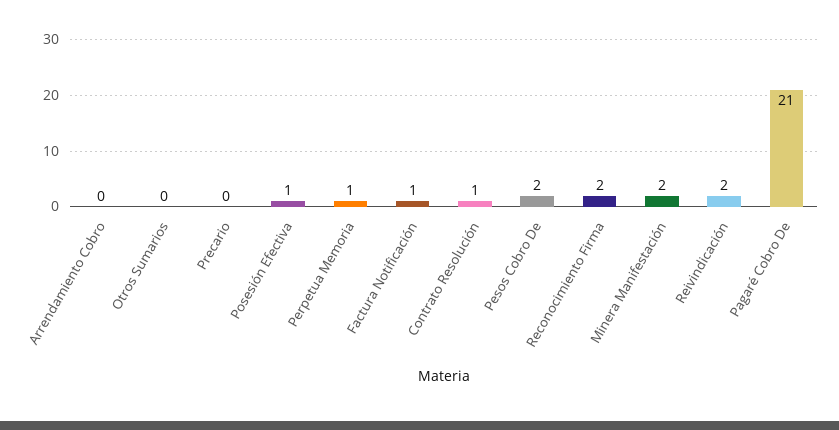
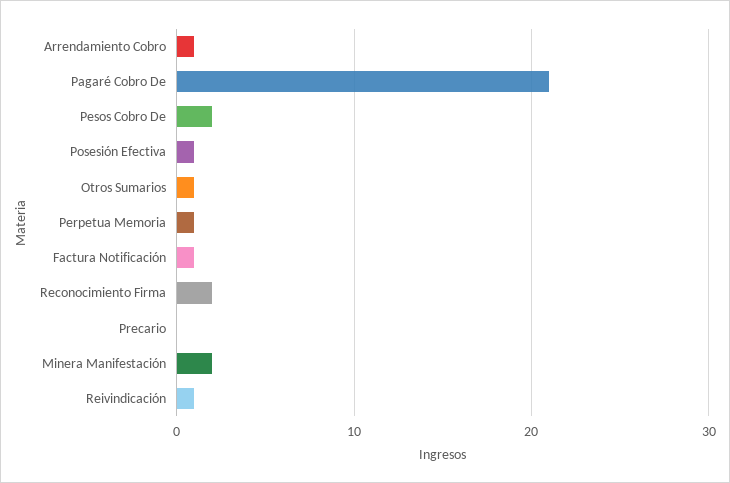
Arrendamiento Cobro: 0 -> 1
Otros Sumarios: 0 -> 1
Contrato Resolución: 1 -> none
Reivindicación: 2 -> 1

